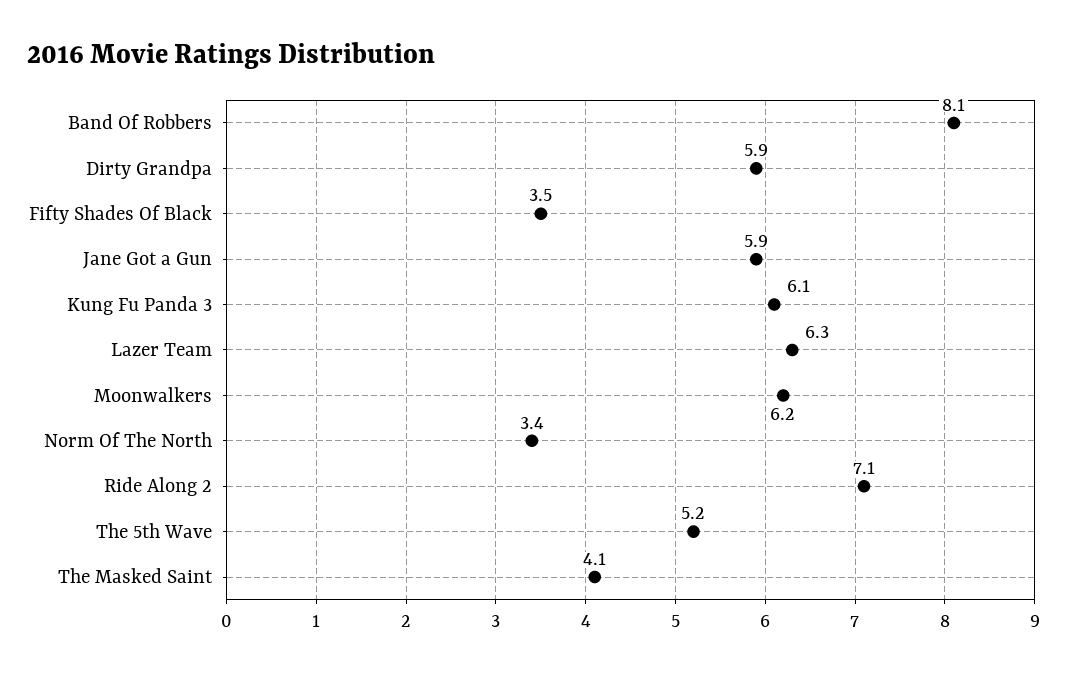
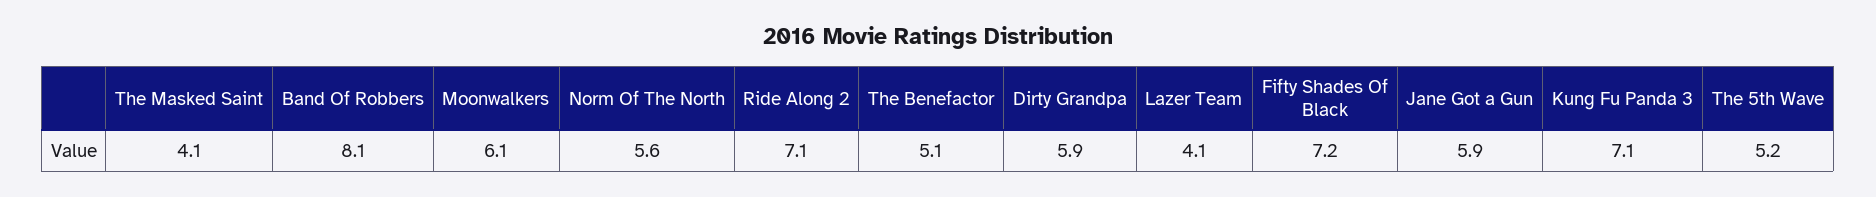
Fifty Shades Of Black: 3.5 -> 7.2
Kung Fu Panda 3: 6.1 -> 7.1
Lazer Team: 6.3 -> 4.1
Moonwalkers: 6.2 -> 6.1
Norm Of The North: 3.4 -> 5.6
The Benefactor: none -> 5.1

